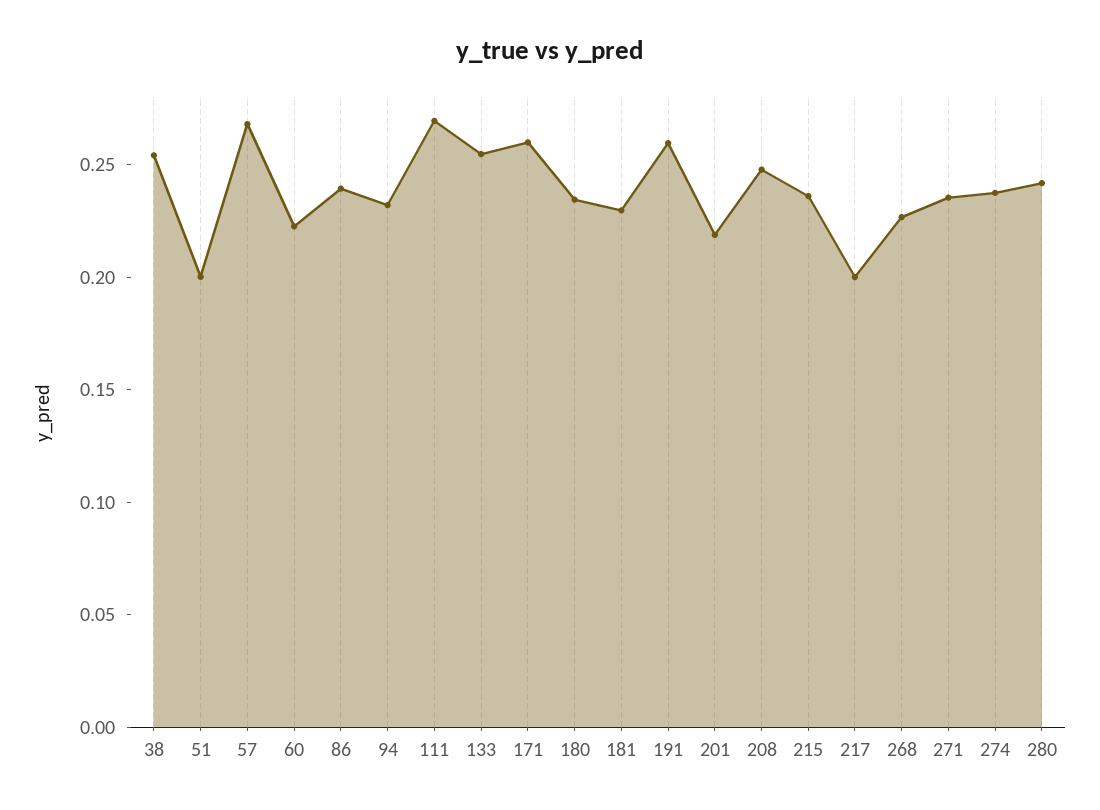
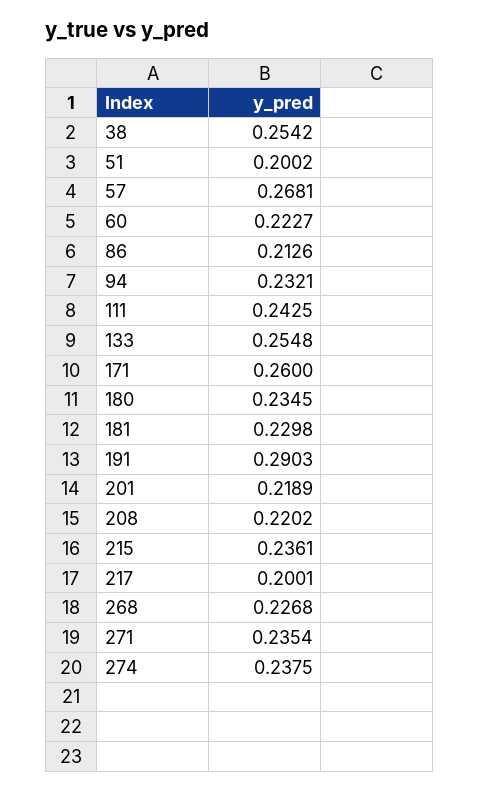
86: 0.24 -> 0.2126
111: 0.27 -> 0.2425
191: 0.26 -> 0.2903
208: 0.25 -> 0.2202
280: 0.24 -> none

